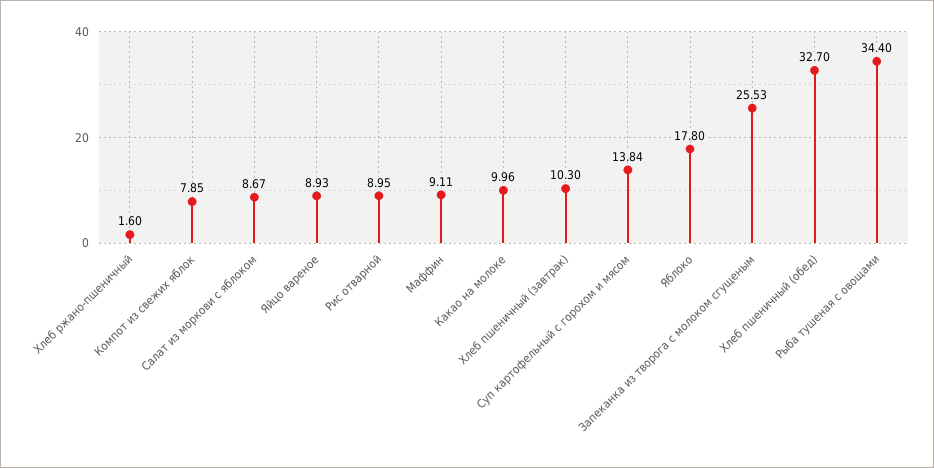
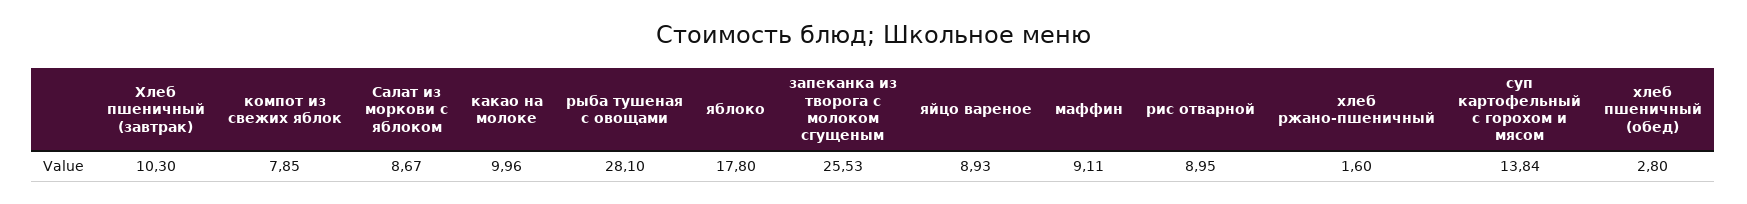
Хлеб пшеничный (обед): 32.7 -> 2.8
Рыба тушеная с овощами: 34.4 -> 28.1

